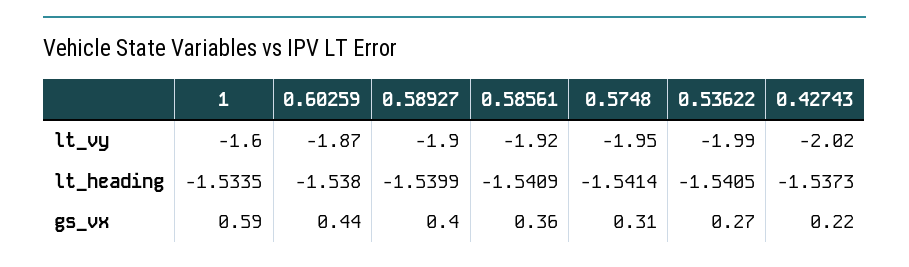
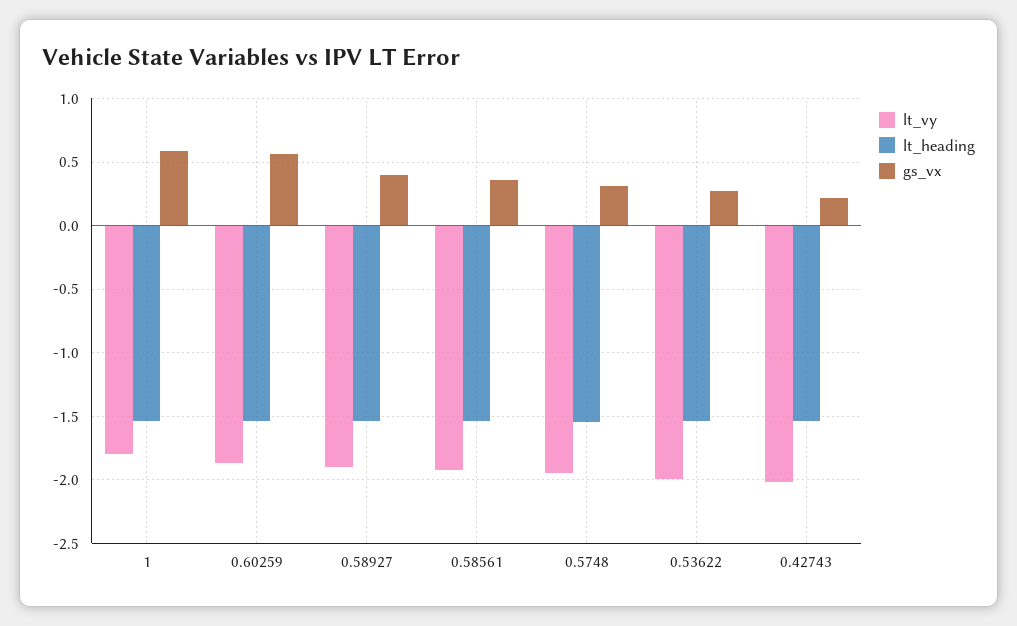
lt_vy, 1: -1.6 -> -1.8
gs_vx, 0.60259: 0.44 -> 0.55

